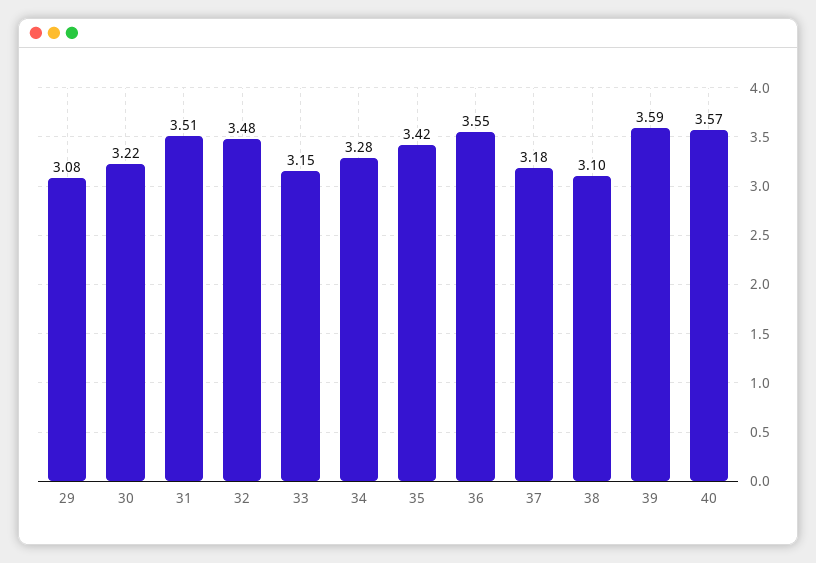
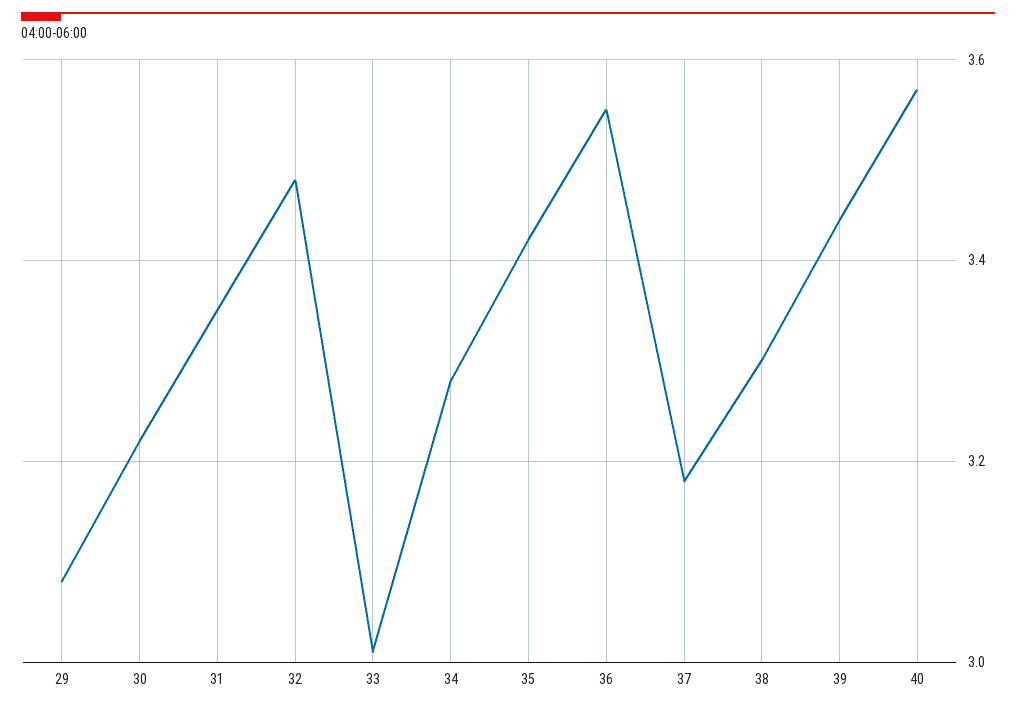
31: 3.51 -> 3.35
33: 3.15 -> 3
38: 3.1 -> 3.3
39: 3.59 -> 3.45

